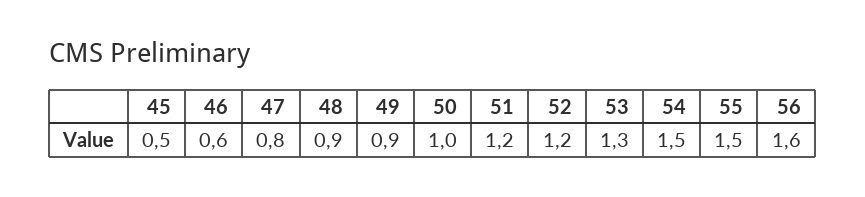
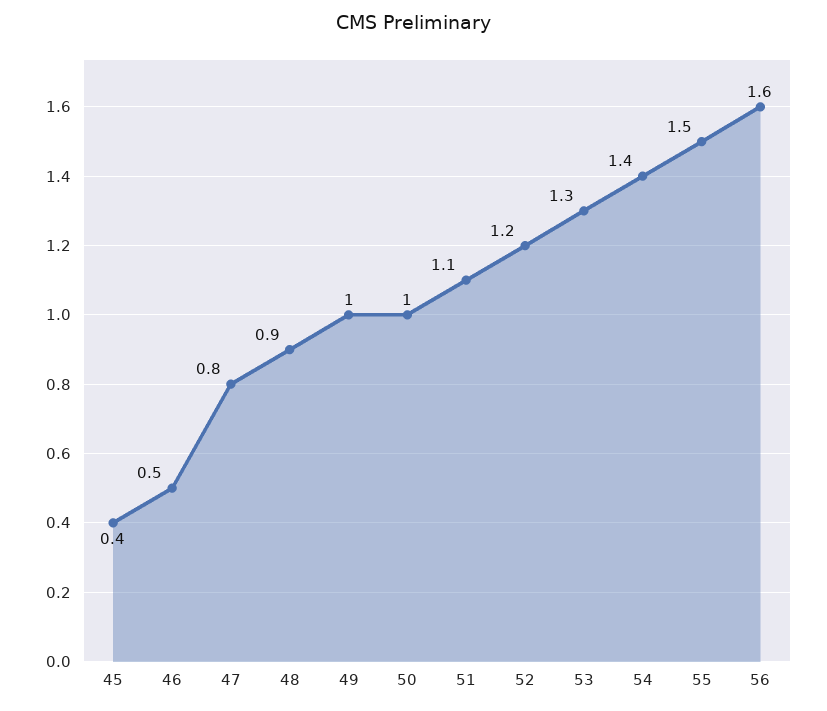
45: 0.5 -> 0.4
46: 0.6 -> 0.5
49: 0.9 -> 1
51: 1.2 -> 1.1
54: 1.5 -> 1.4

